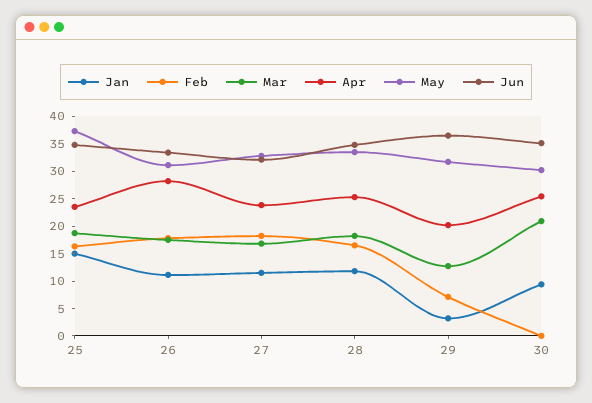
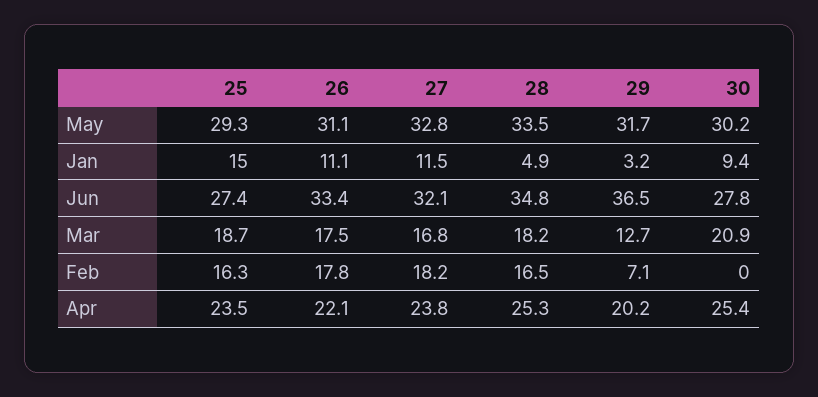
May, 25: 37.5 -> 29.3
Jun, 25: 35 -> 27.4
Apr, 26: 27.5 -> 22.1
Jan, 28: 12.5 -> 4.9
Jun, 30: 35 -> 27.8

